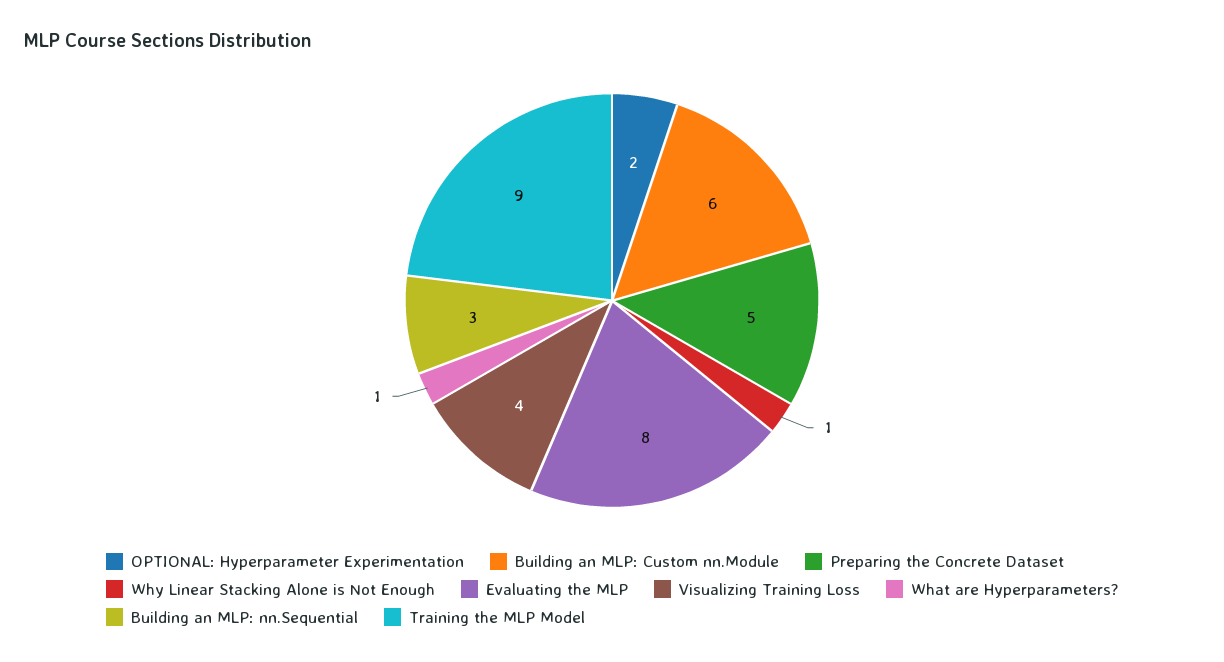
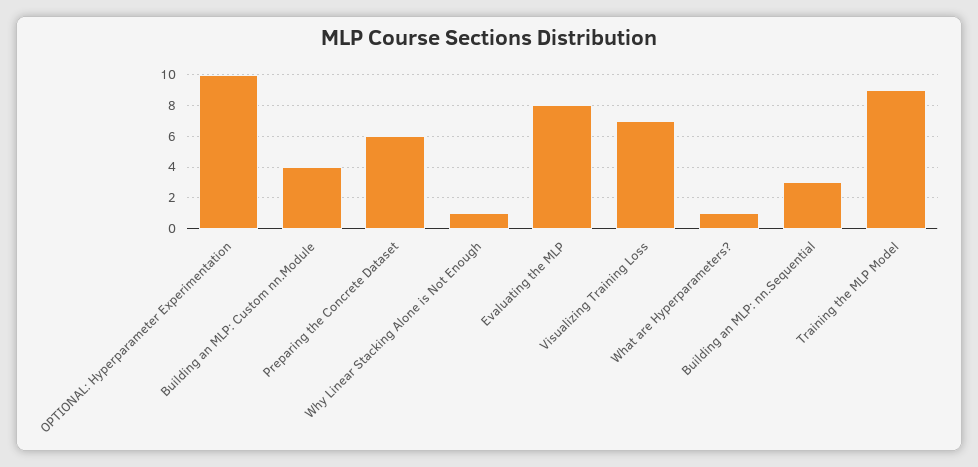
OPTIONAL: Hyperparameter Experimentation: 2 -> 10
Building an MLP: Custom nn.Module: 6 -> 4
Preparing the Concrete Dataset: 5 -> 6
Visualizing Training Loss: 4 -> 7

